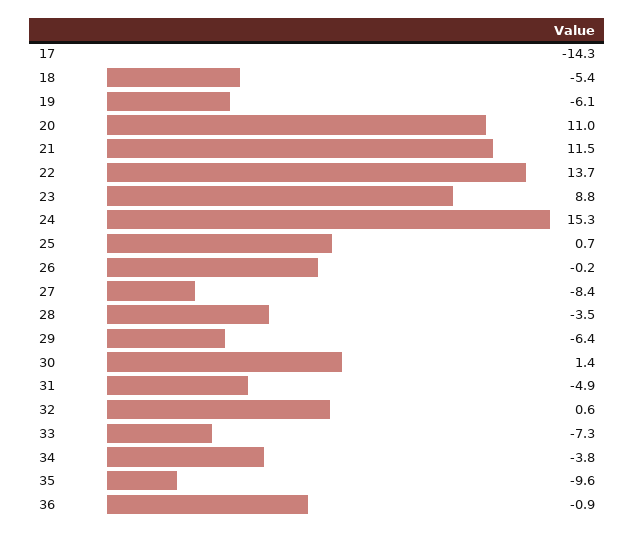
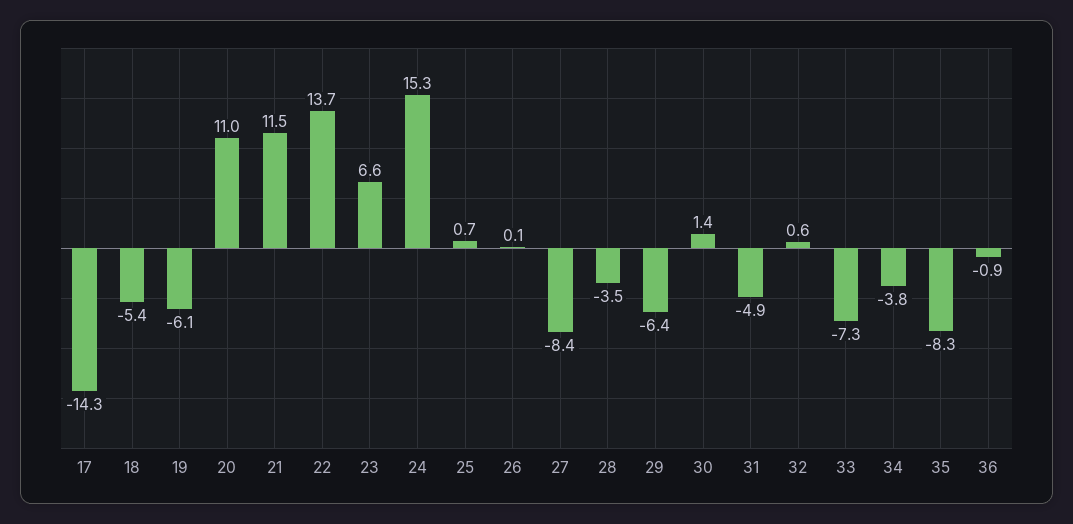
23: 8.8 -> 6.6
26: -0.2 -> 0.1
35: -9.6 -> -8.3

